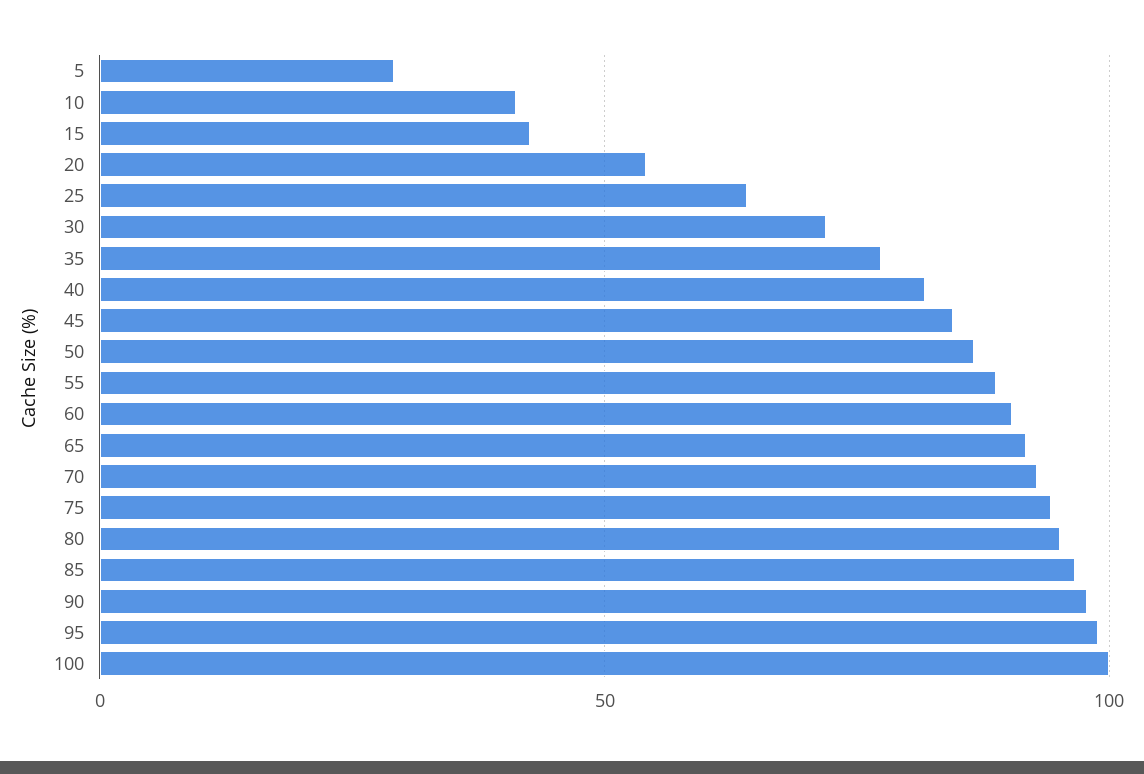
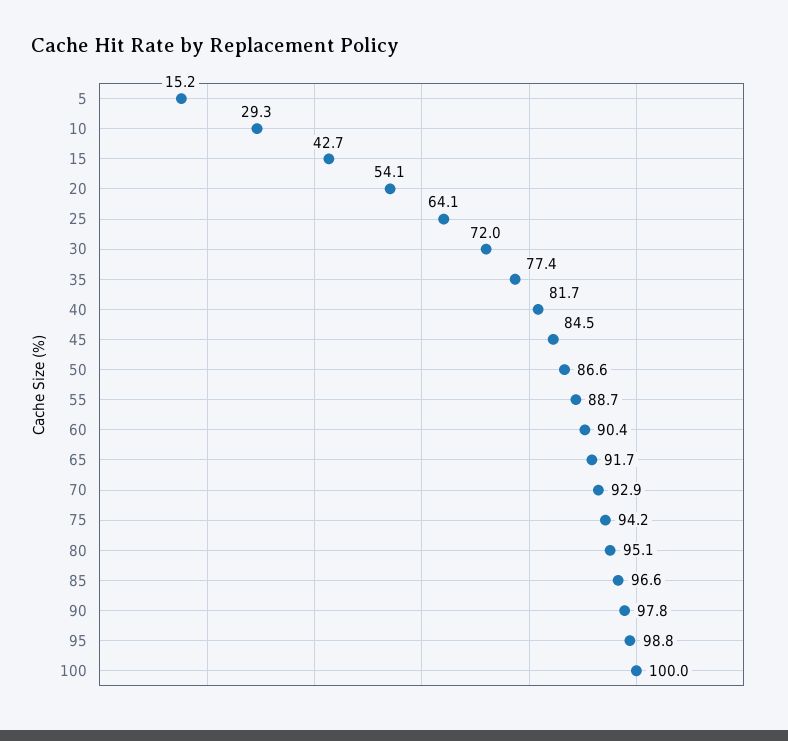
5: 30 -> 15.2
10: 40 -> 29.3

